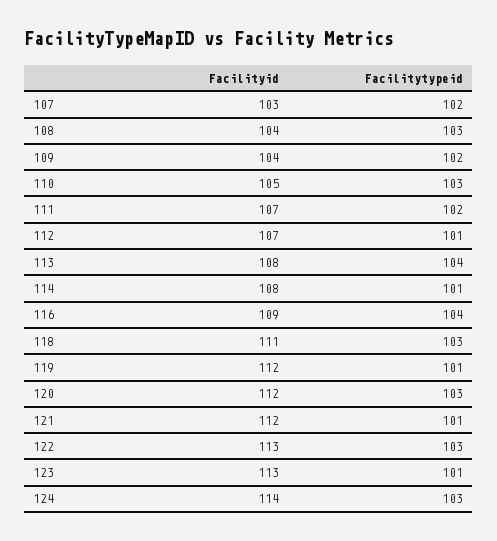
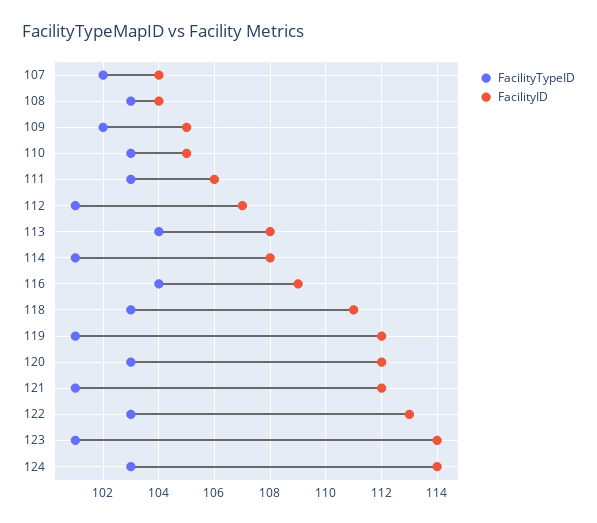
Facilityid, 107: 103 -> 104
Facilityid, 109: 104 -> 105
Facilityid, 111: 107 -> 106
Facilitytypeid, 111: 102 -> 103
Facilityid, 123: 113 -> 114

